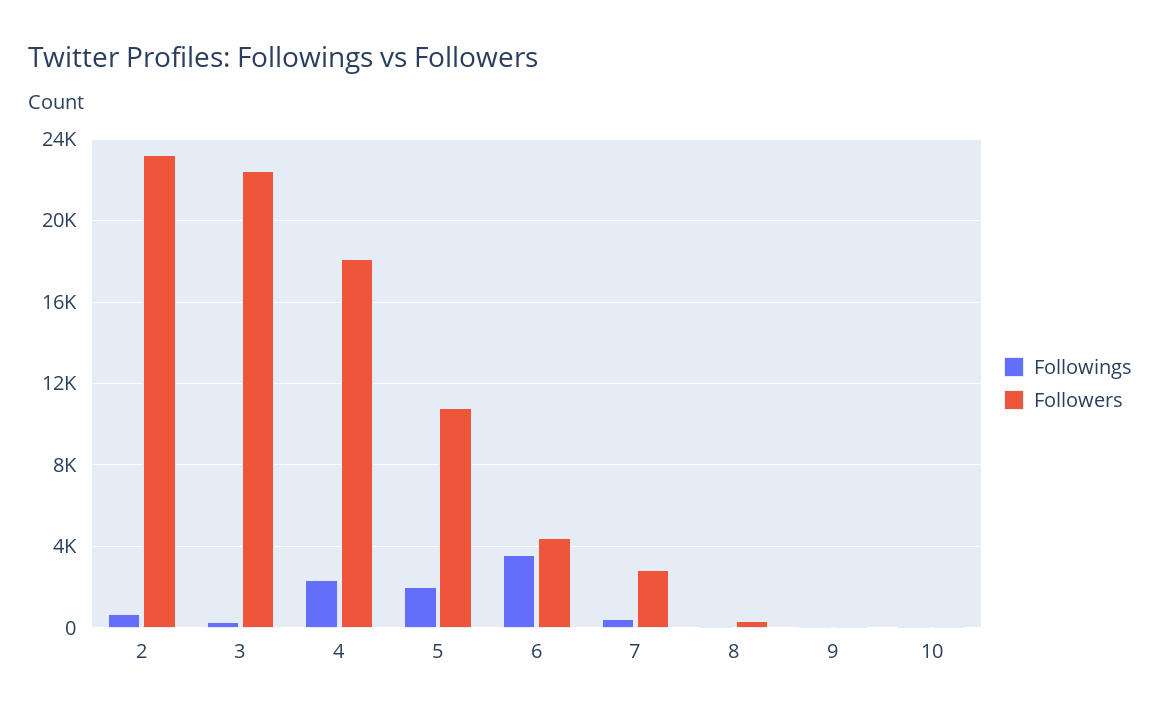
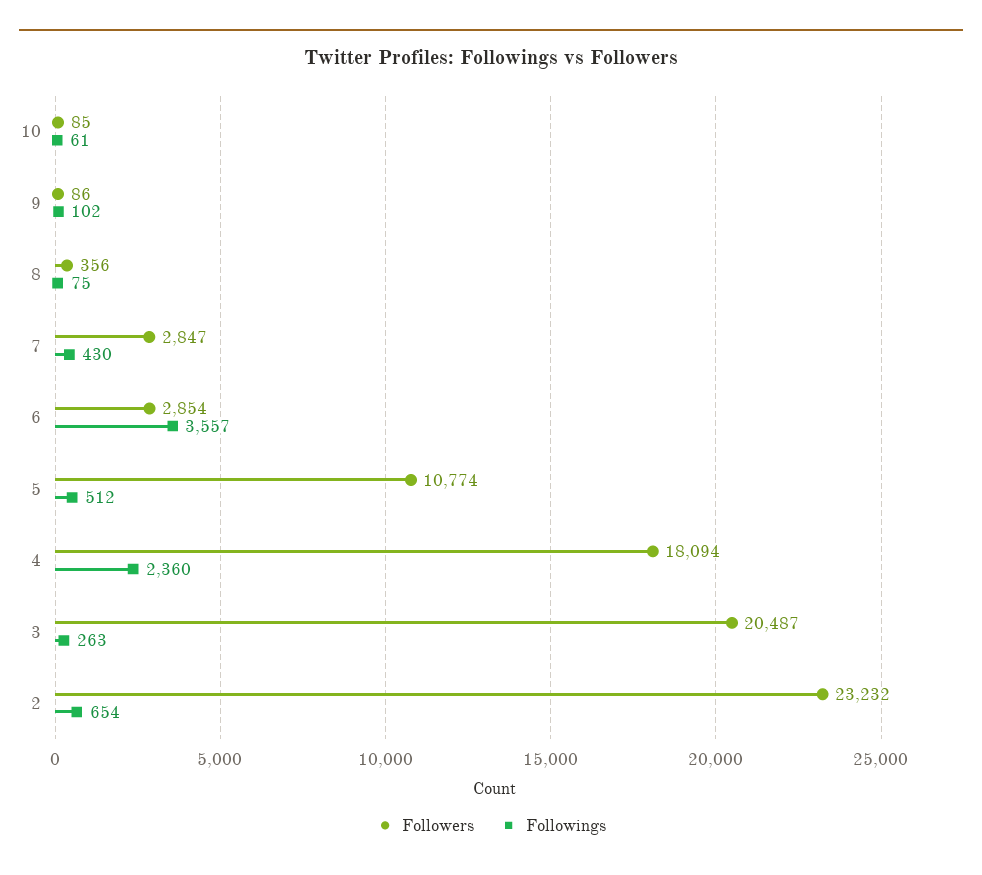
Followers, 3: 22500 -> 20487
Followings, 5: 2000 -> 512
Followers, 6: 4500 -> 2854

